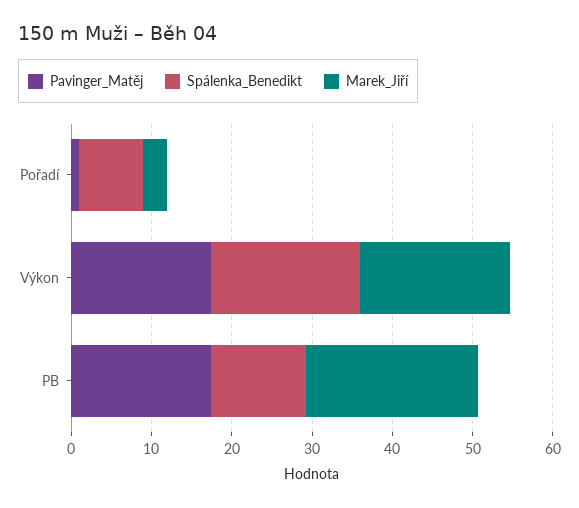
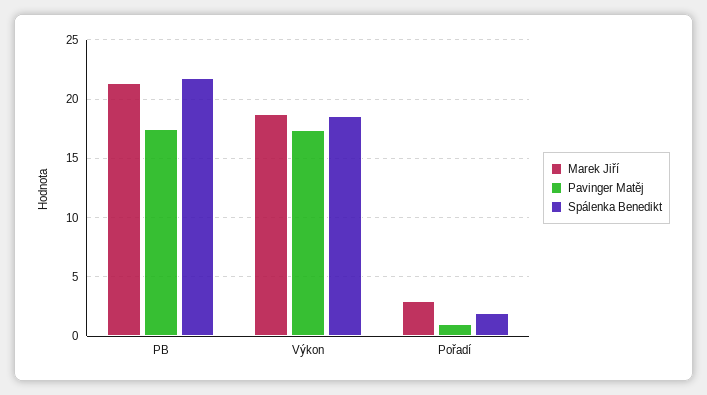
Spálenka_Benedikt, Pořadí: 8 -> 2
Spálenka_Benedikt, PB: 12 -> 22

